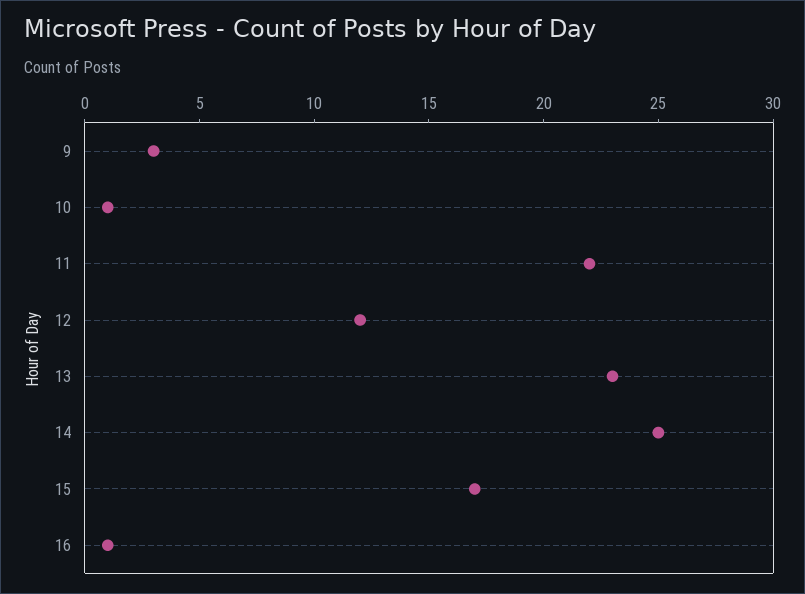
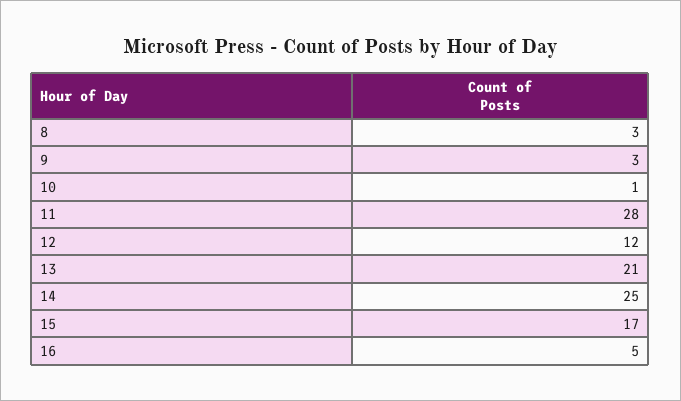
11: 22 -> 28
13: 23 -> 21
16: 1 -> 5
8: none -> 3

